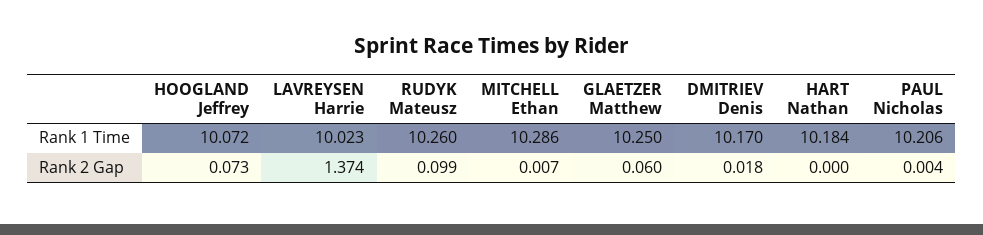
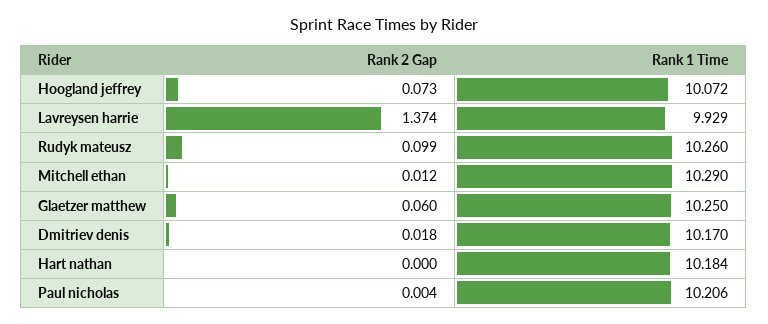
LAVREYSEN Harrie, Rank 1 Time: 10.023 -> 9.929
MITCHELL Ethan, Rank 1 Time: 10.286 -> 10.29
MITCHELL Ethan, Rank 2 Gap: 0.007 -> 0.012

